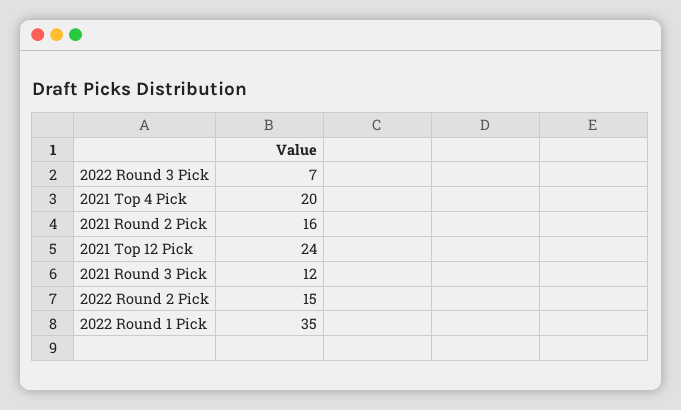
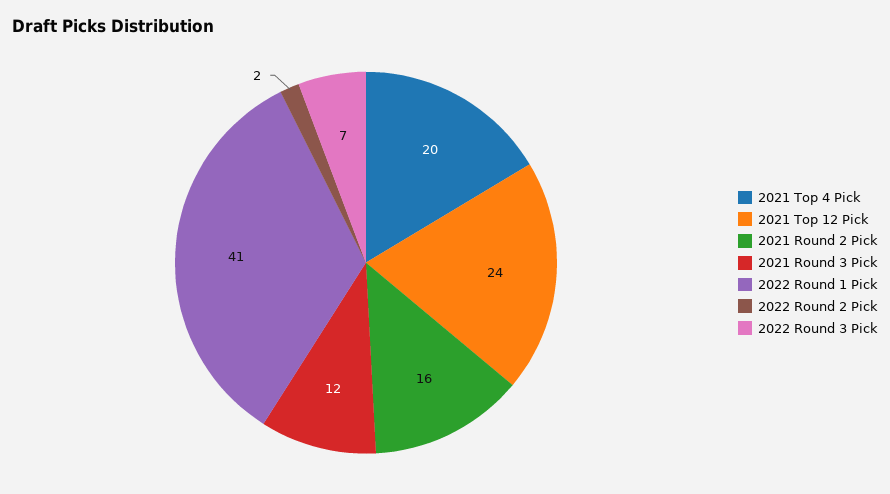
2022 Round 2 Pick: 15 -> 2
2022 Round 1 Pick: 35 -> 41

